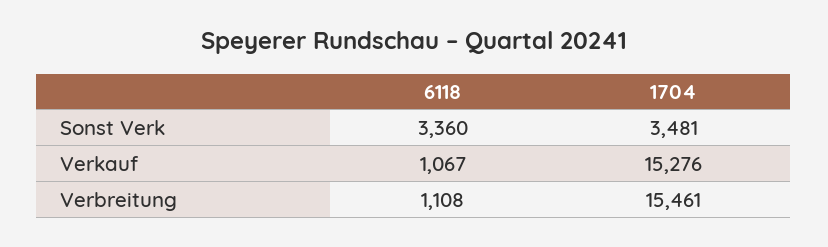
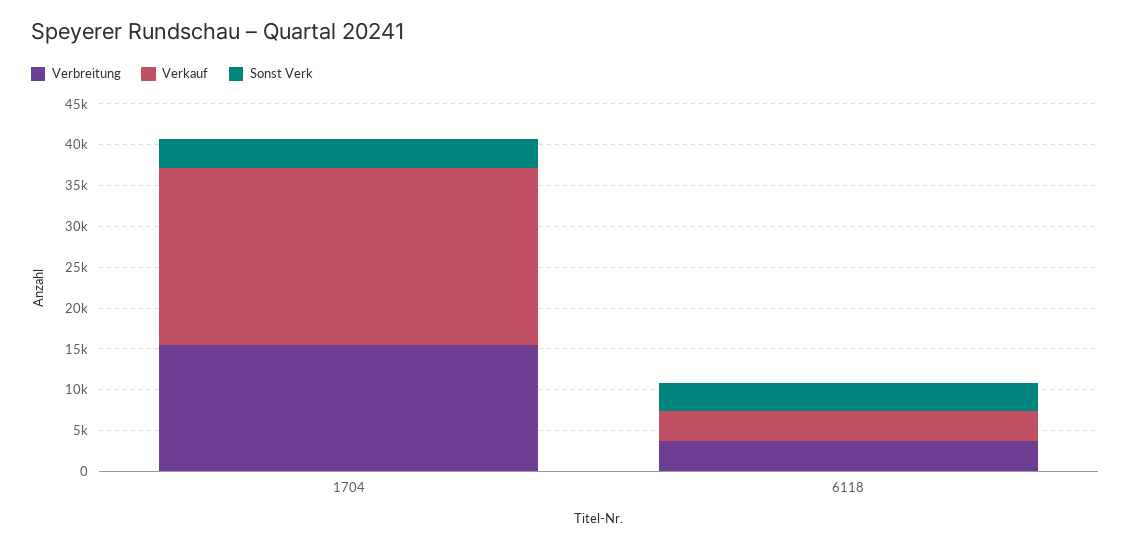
Verkauf, 6118: 1067 -> 4000
Verkauf, 1704: 15276 -> 22000
Verbreitung, 6118: 1108 -> 4000

